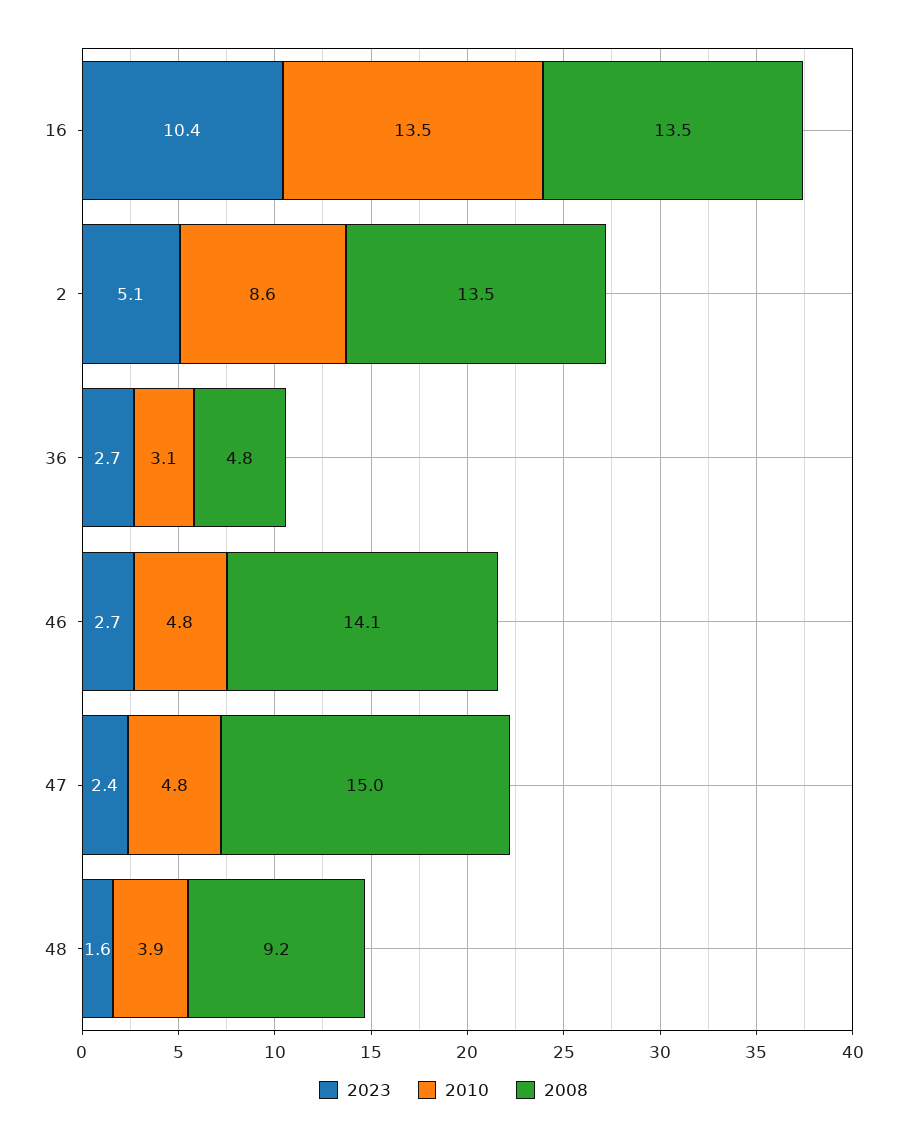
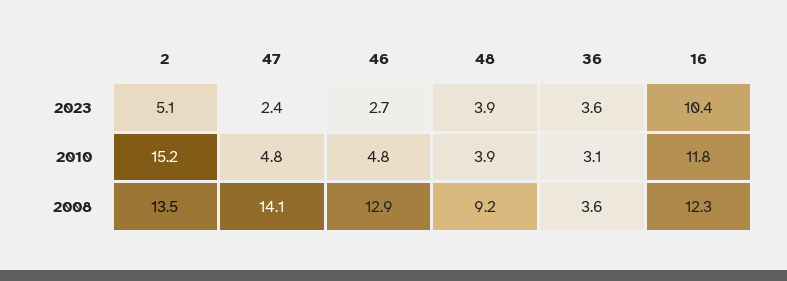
2010, 16: 13.5 -> 11.8
2008, 16: 13.5 -> 12.3
2010, 2: 8.6 -> 15.2
2023, 36: 2.7 -> 3.6
2008, 36: 4.8 -> 3.6
2008, 46: 14.1 -> 12.9
2008, 47: 15 -> 14.1
2023, 48: 1.6 -> 3.9

